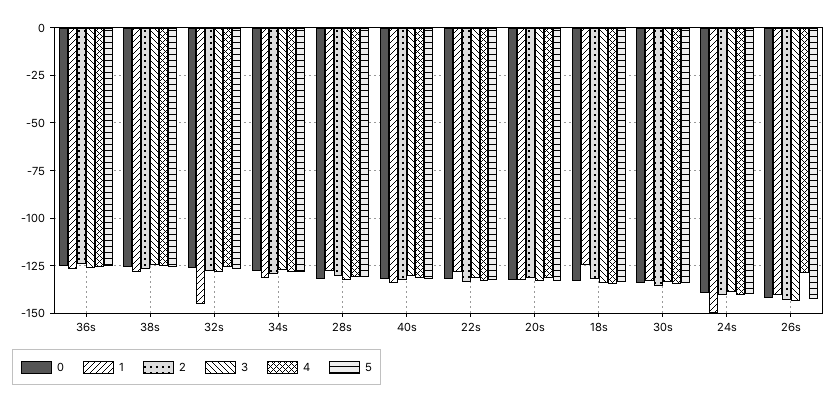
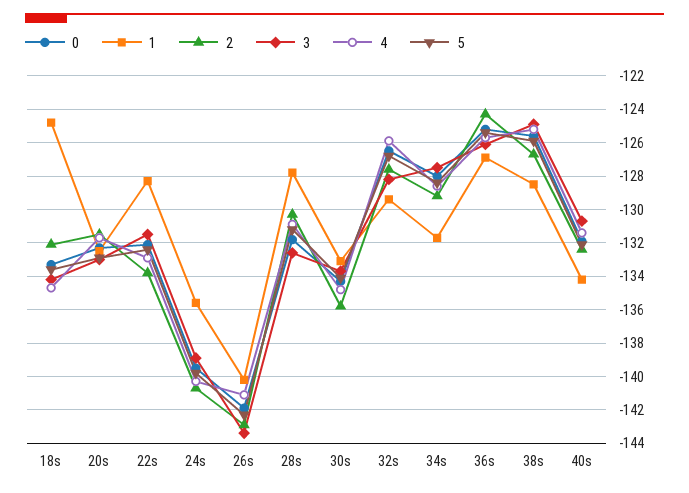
1, 32s: -145 -> -129.5
1, 24s: -150 -> -135.5
4, 26s: -130 -> -141

